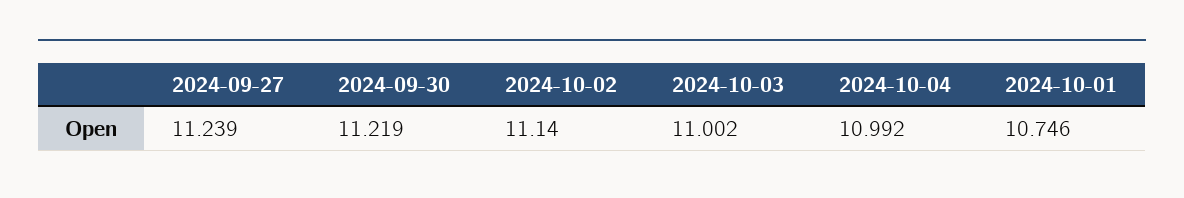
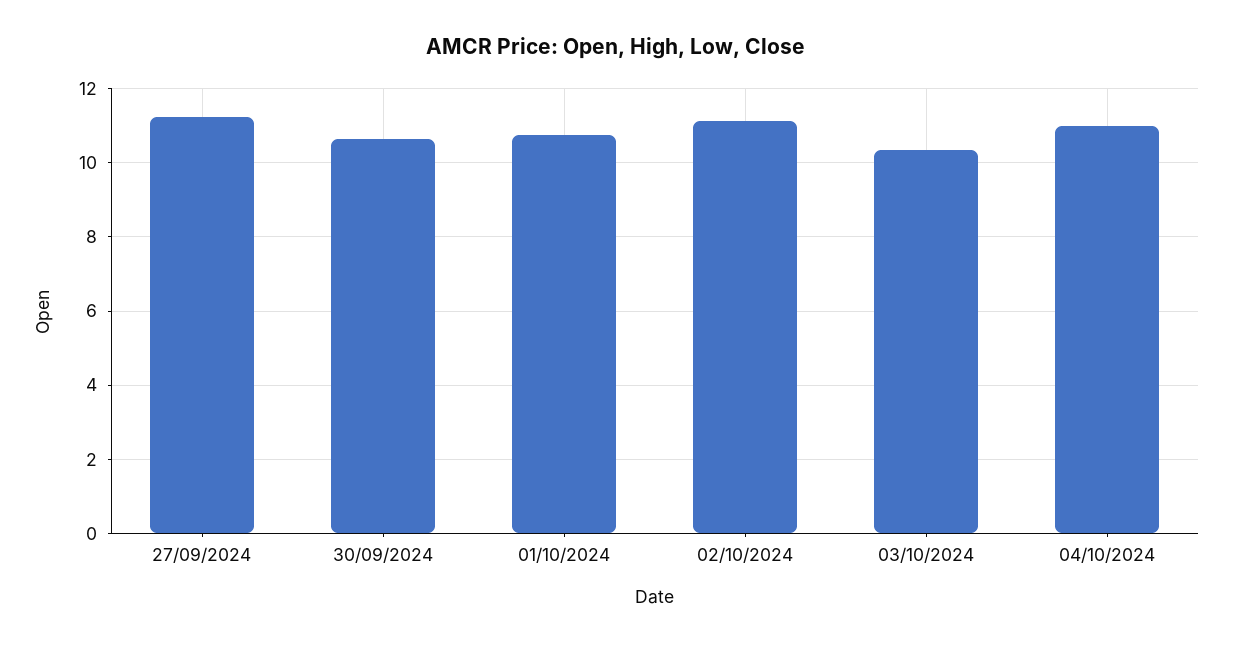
2024-09-30: 11.219 -> 10.6
2024-10-03: 11.002 -> 10.4

